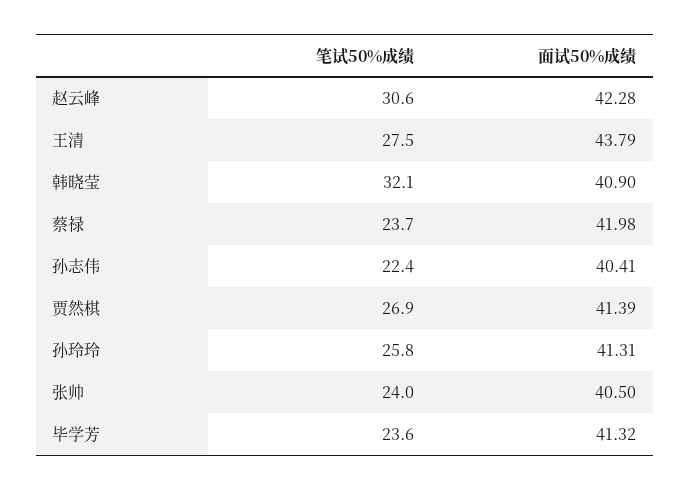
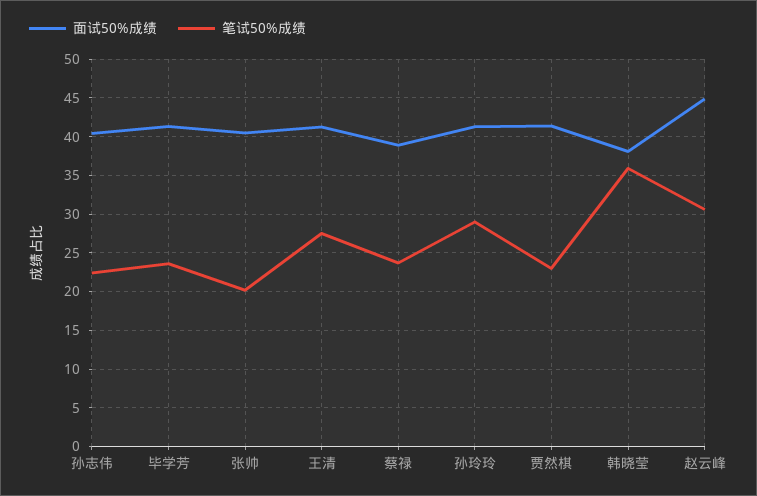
面试50%成绩, 赵云峰: 42.28 -> 45
面试50%成绩, 王清: 43.79 -> 41
笔试50%成绩, 韩晓莹: 32.1 -> 36
面试50%成绩, 韩晓莹: 40.9 -> 38
面试50%成绩, 蔡禄: 41.98 -> 39
笔试50%成绩, 贾然棋: 26.9 -> 23
笔试50%成绩, 孙玲玲: 25.8 -> 29
笔试50%成绩, 张帅: 24 -> 20

